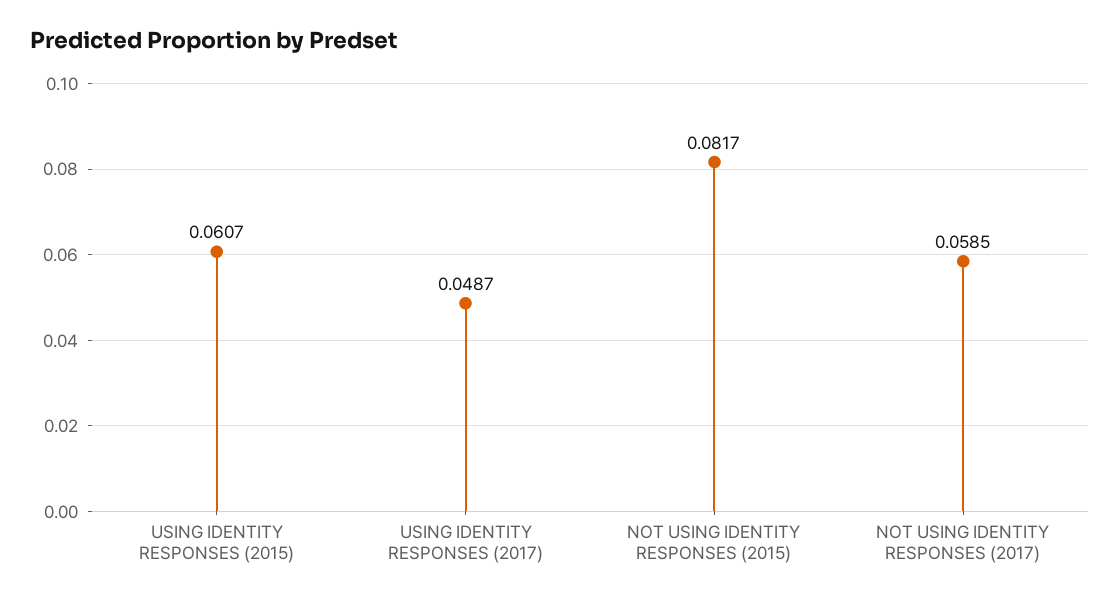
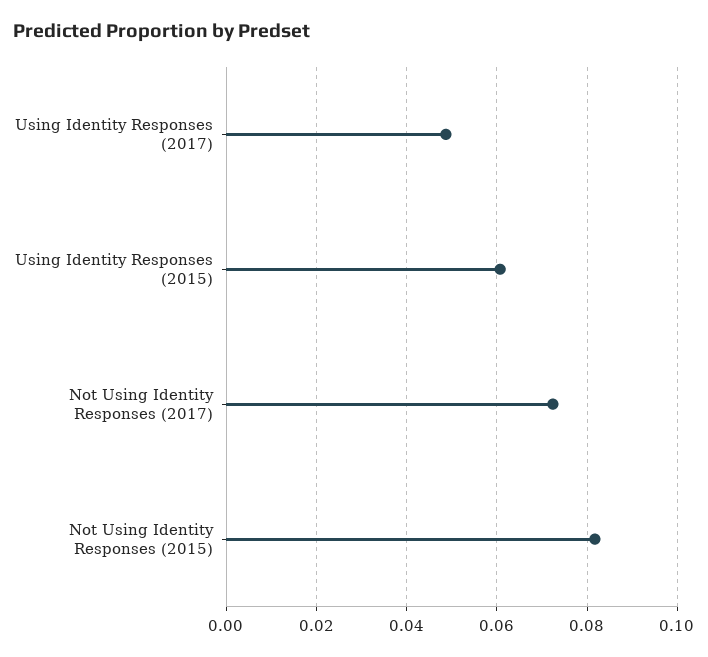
NOT USING IDENTITY RESPONSES (2017): 0.0585 -> 0.072

